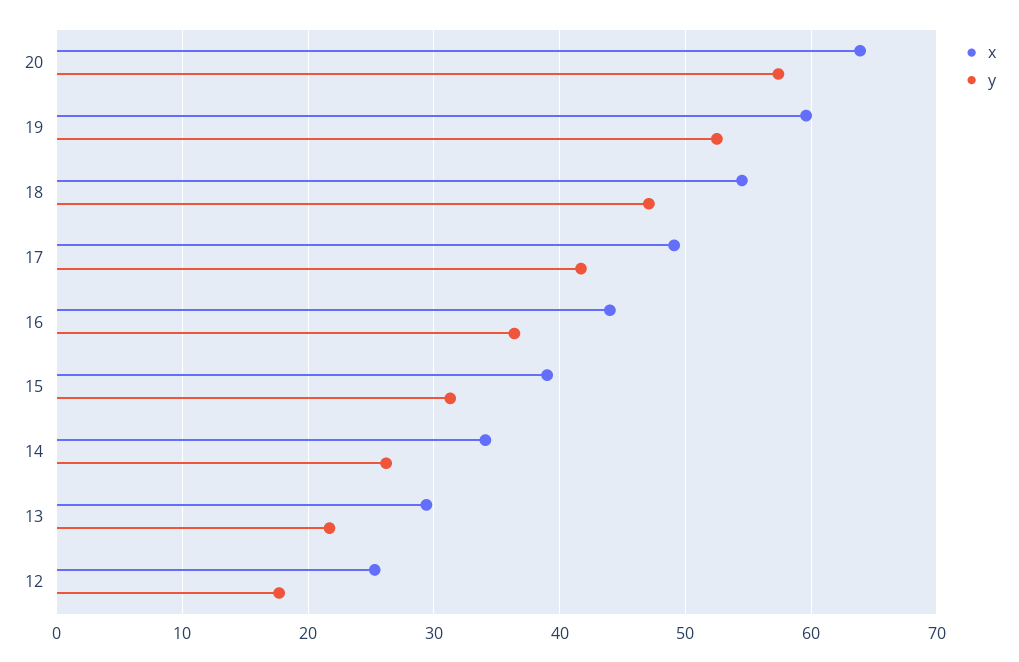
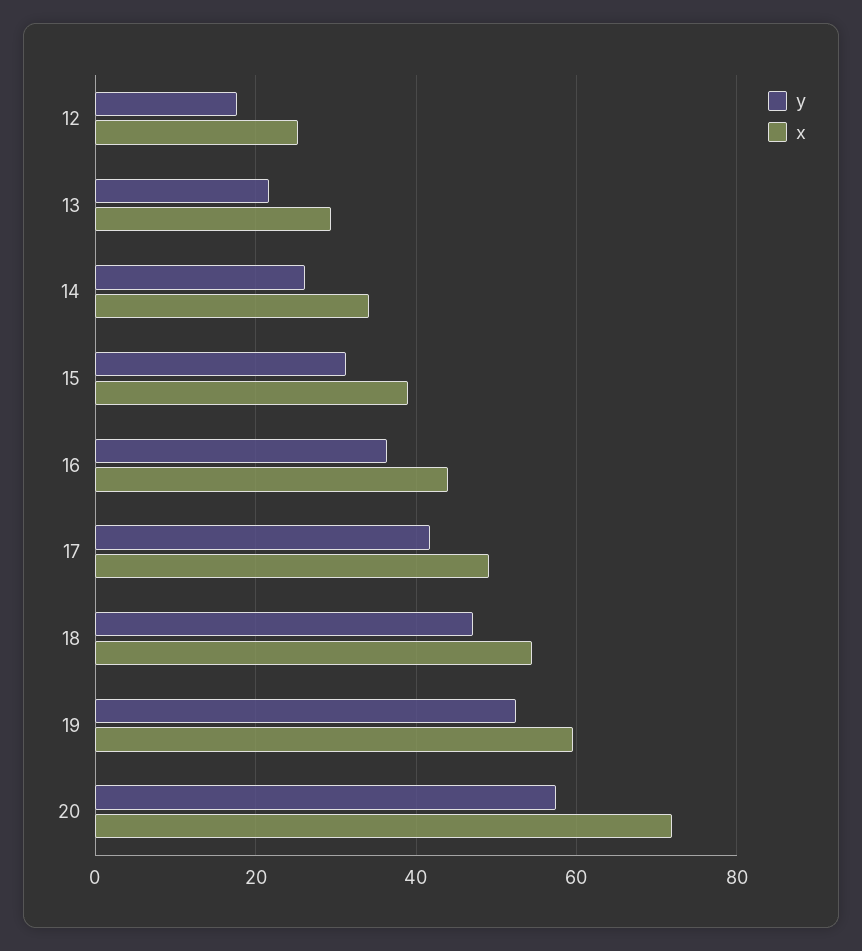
x, 20: 64 -> 72

